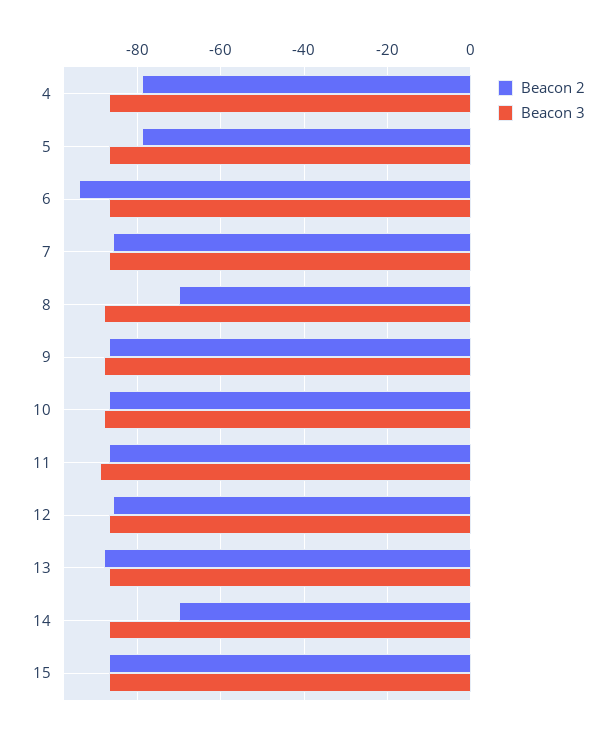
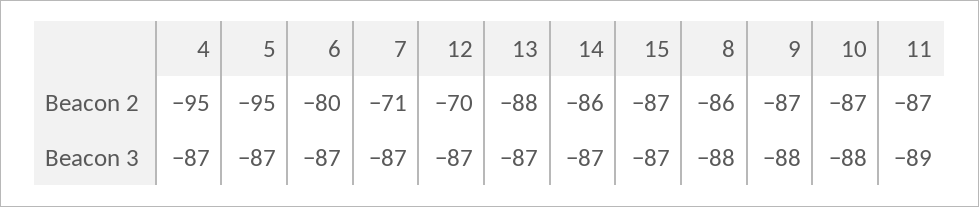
Beacon 2, 4: -80 -> -95
Beacon 2, 5: -80 -> -95
Beacon 2, 6: -95 -> -80
Beacon 2, 7: -85 -> -71
Beacon 2, 8: -70 -> -86
Beacon 2, 12: -85 -> -70
Beacon 2, 14: -70 -> -86

